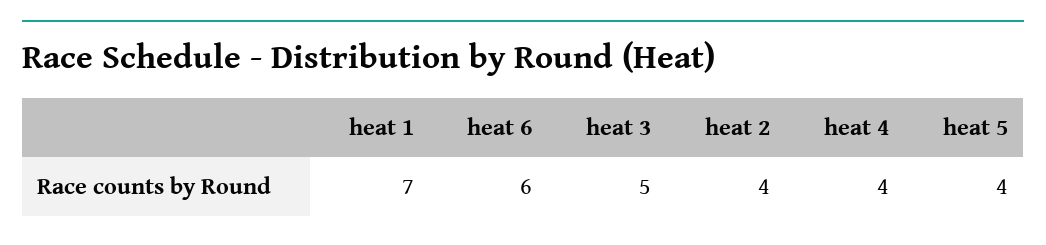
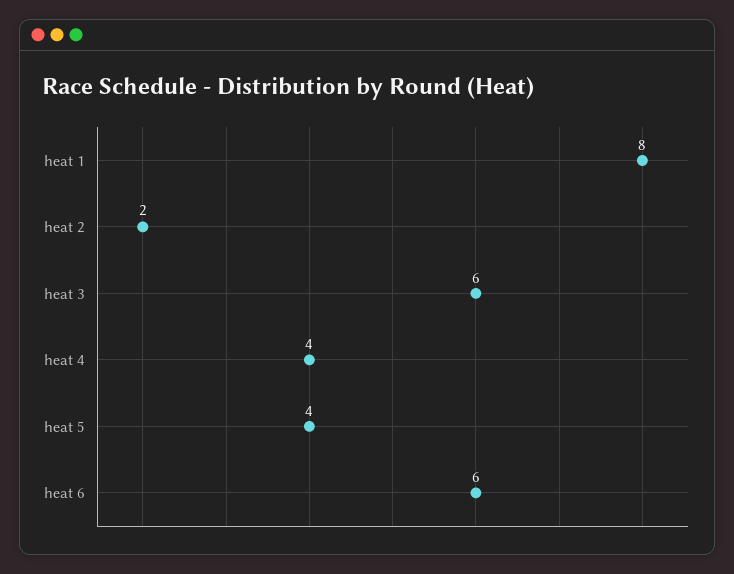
heat 1: 7 -> 8
heat 3: 5 -> 6
heat 2: 4 -> 2

